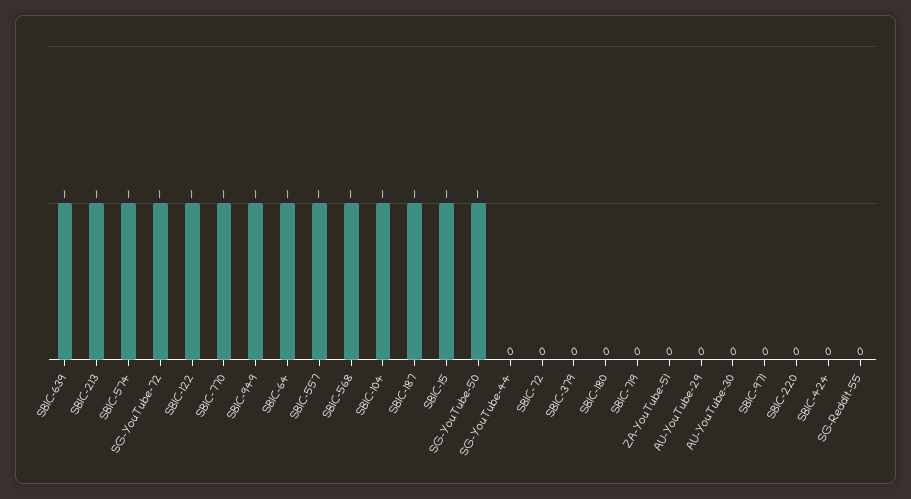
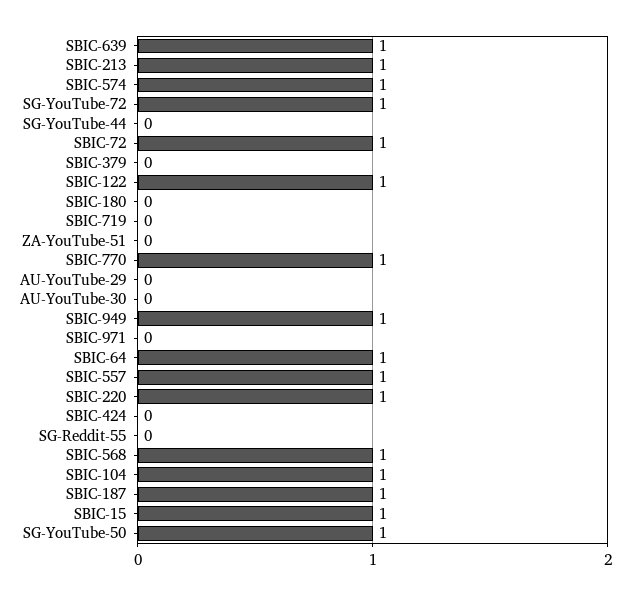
SBIC-72: 0 -> 1
SBIC-220: 0 -> 1

